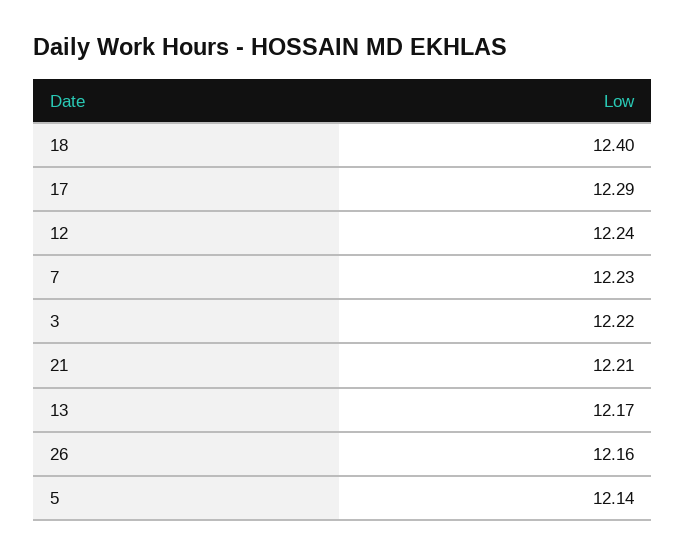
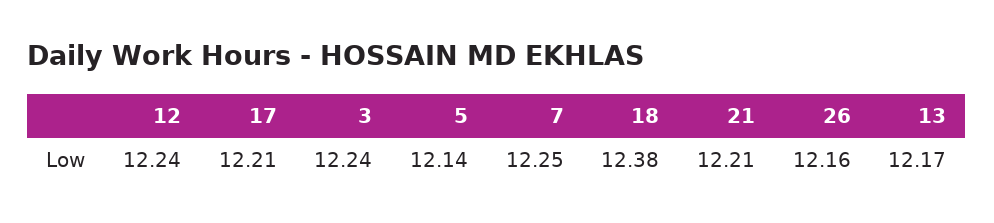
18: 12.4 -> 12.38
17: 12.29 -> 12.21
7: 12.23 -> 12.25
3: 12.22 -> 12.24

